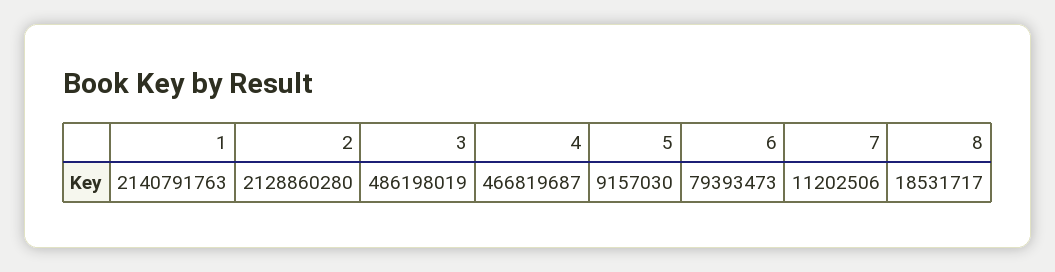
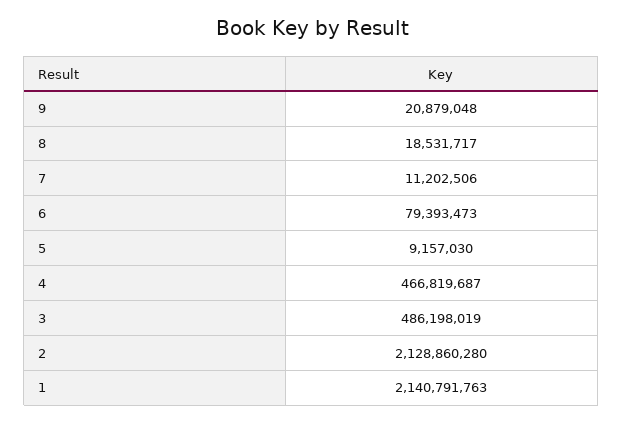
9: none -> 20879048

